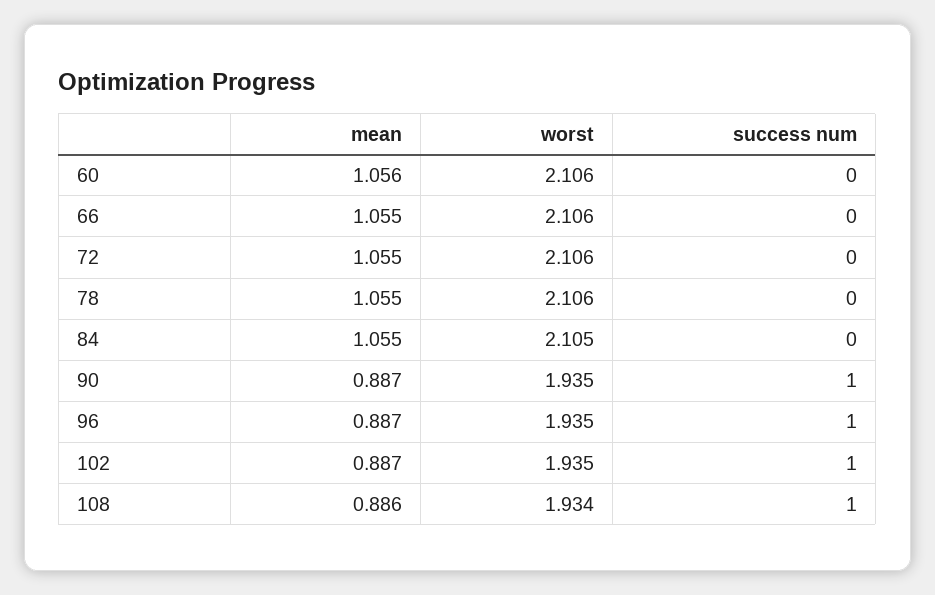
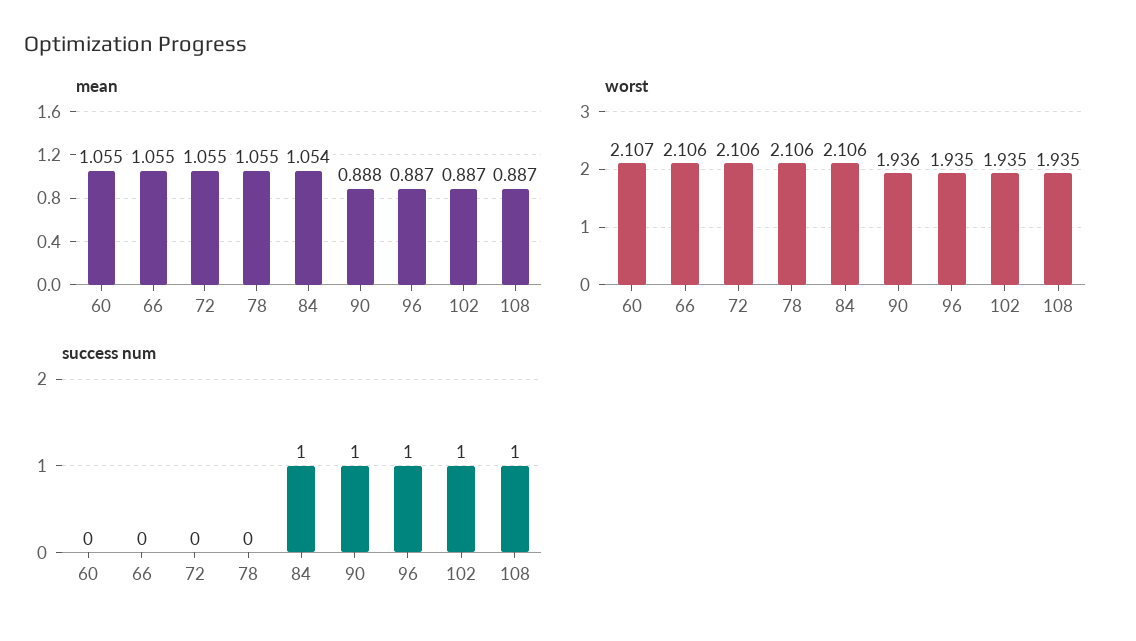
mean, 60: 1.056 -> 1.055
worst, 60: 2.106 -> 2.107
mean, 84: 1.055 -> 1.054
worst, 84: 2.105 -> 2.106
success num, 84: 0 -> 1
mean, 90: 0.887 -> 0.888
worst, 90: 1.935 -> 1.936
mean, 108: 0.886 -> 0.887
worst, 108: 1.934 -> 1.935

